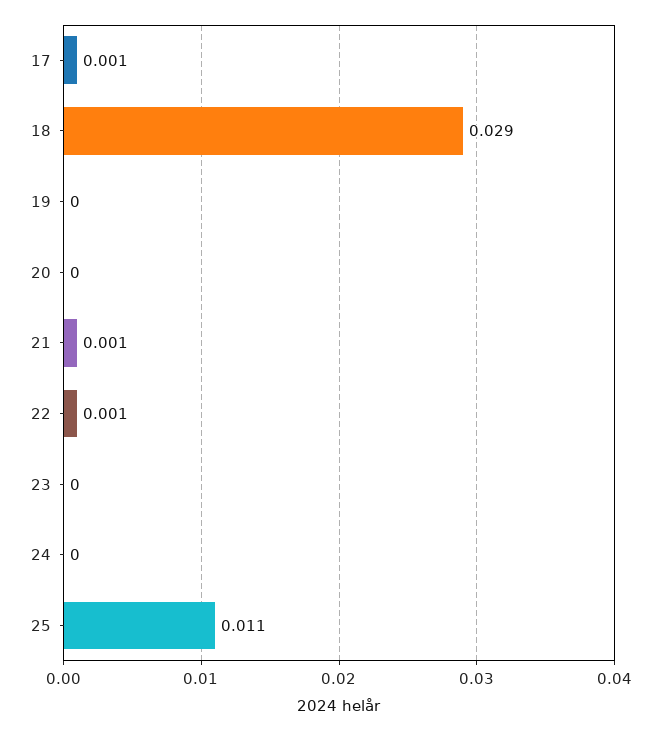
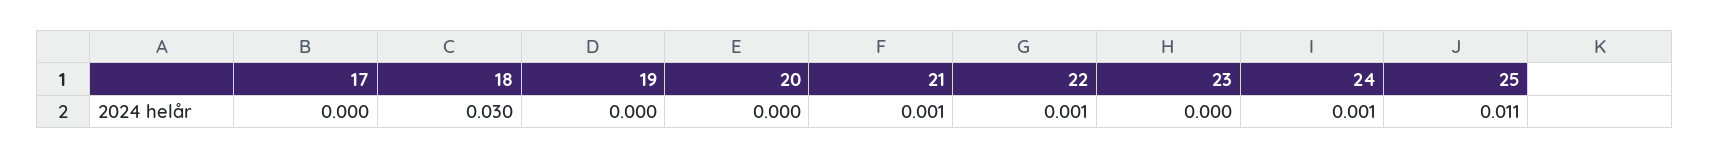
17: 0.001 -> 0
18: 0.029 -> 0.03
24: 0 -> 0.001

